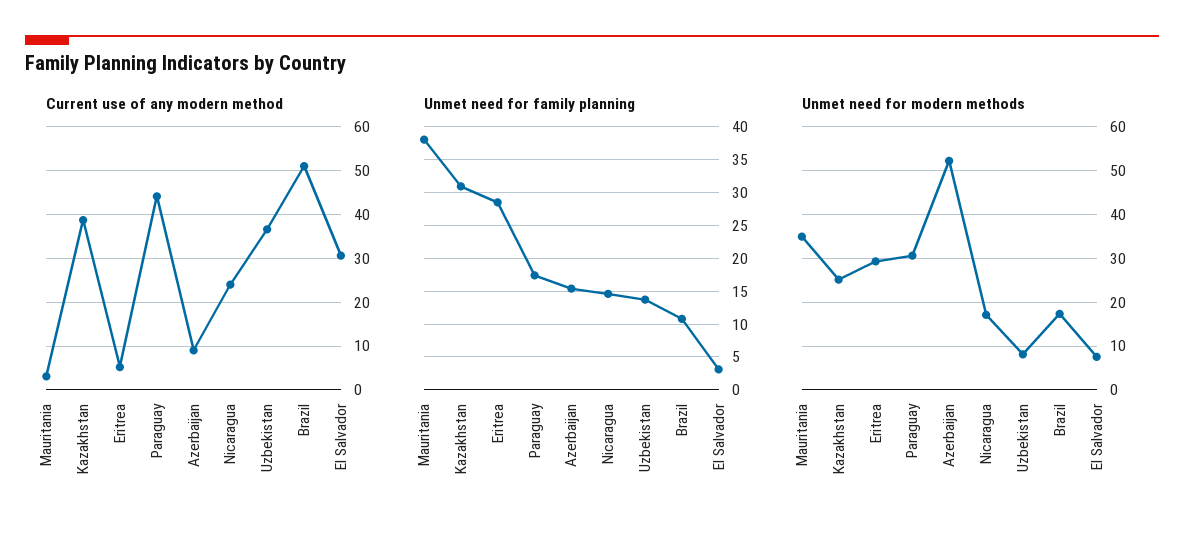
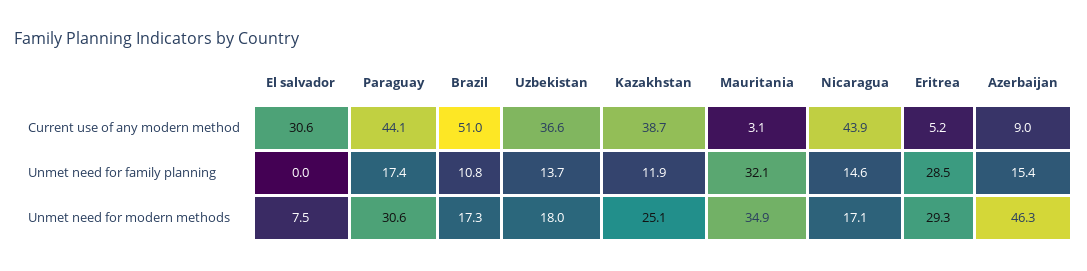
Current use of any modern method, Nicaragua: 24 -> 43.9
Unmet need for family planning, Mauritania: 38 -> 32.1
Unmet need for family planning, Kazakhstan: 31 -> 11.9
Unmet need for family planning, El Salvador: 3 -> 0
Unmet need for modern methods, Azerbaijan: 52 -> 46.3
Unmet need for modern methods, Uzbekistan: 8 -> 18

